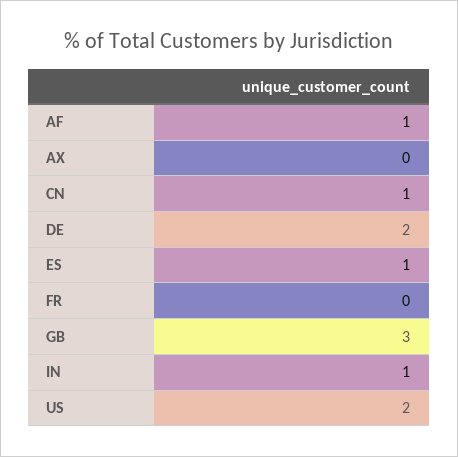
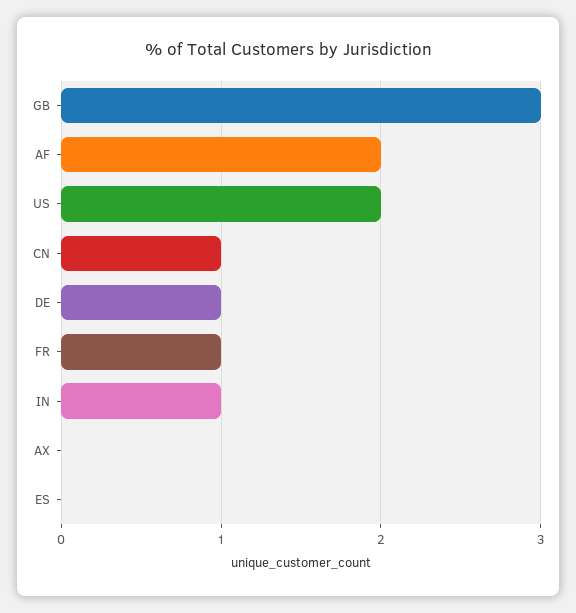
AF: 1 -> 2
DE: 2 -> 1
ES: 1 -> 0
FR: 0 -> 1

